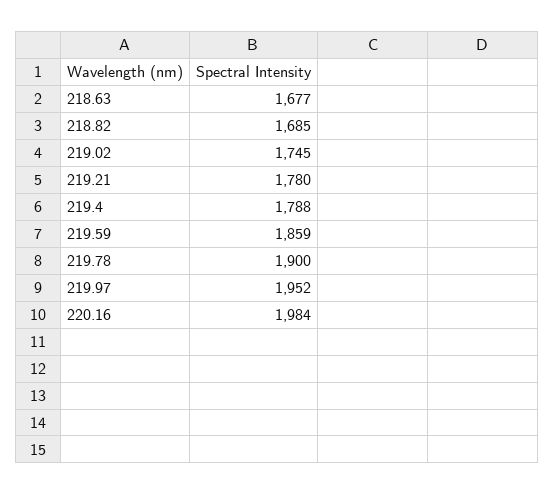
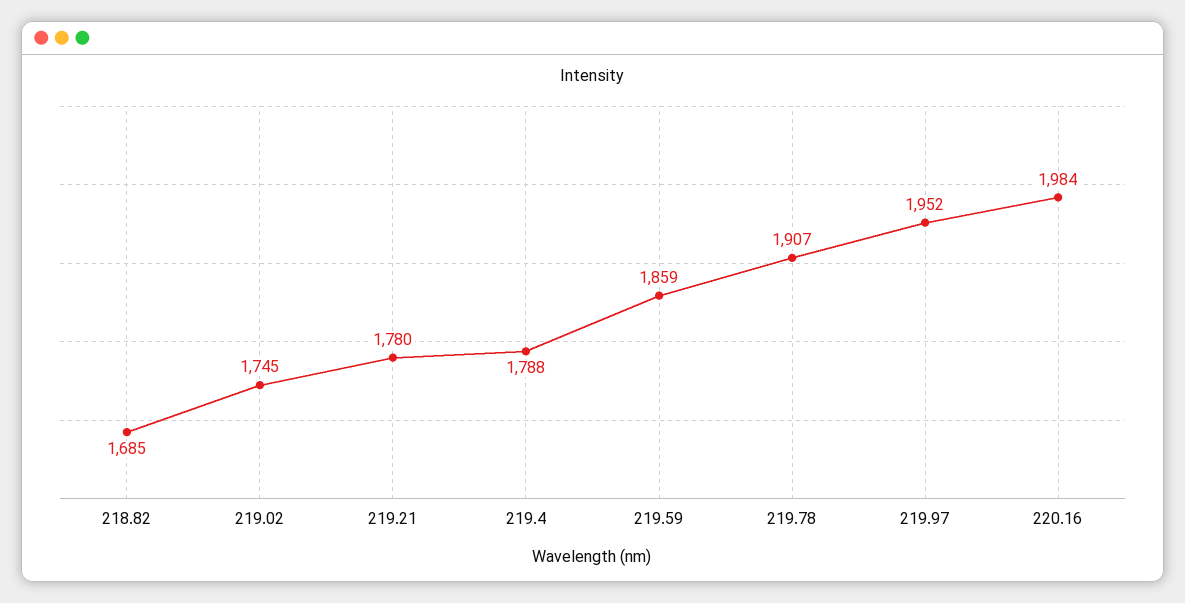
218.63: 1677 -> none
219.78: 1900 -> 1907

